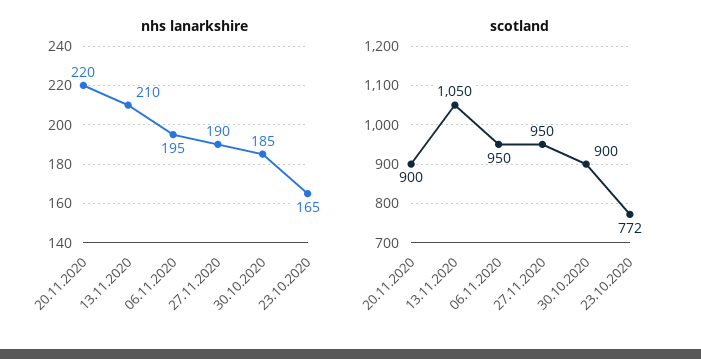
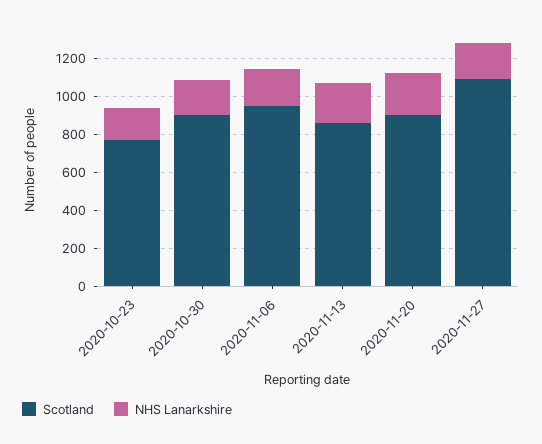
scotland, 13.11.2020: 1050 -> 850
scotland, 27.11.2020: 950 -> 1100

